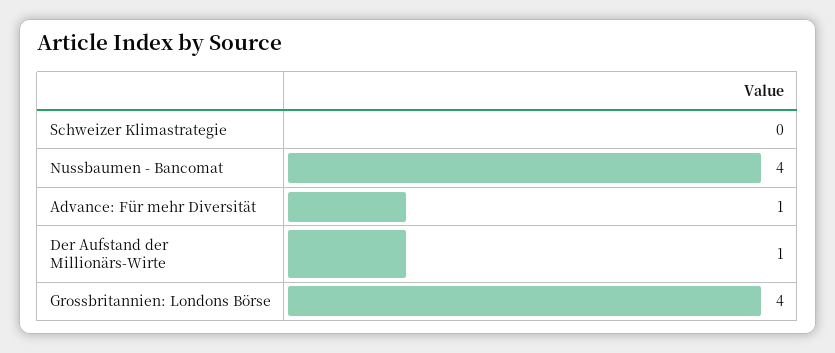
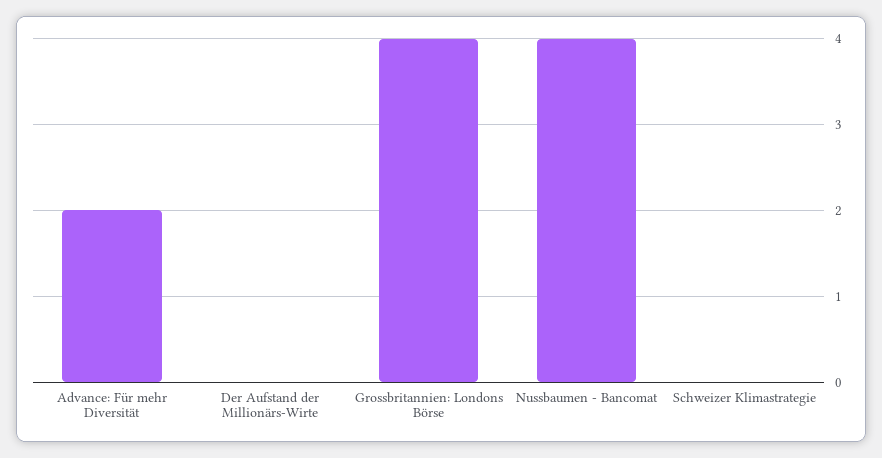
Advance: Für mehr Diversität: 1 -> 2
Der Aufstand der Millionärs-Wirte: 1 -> 0

